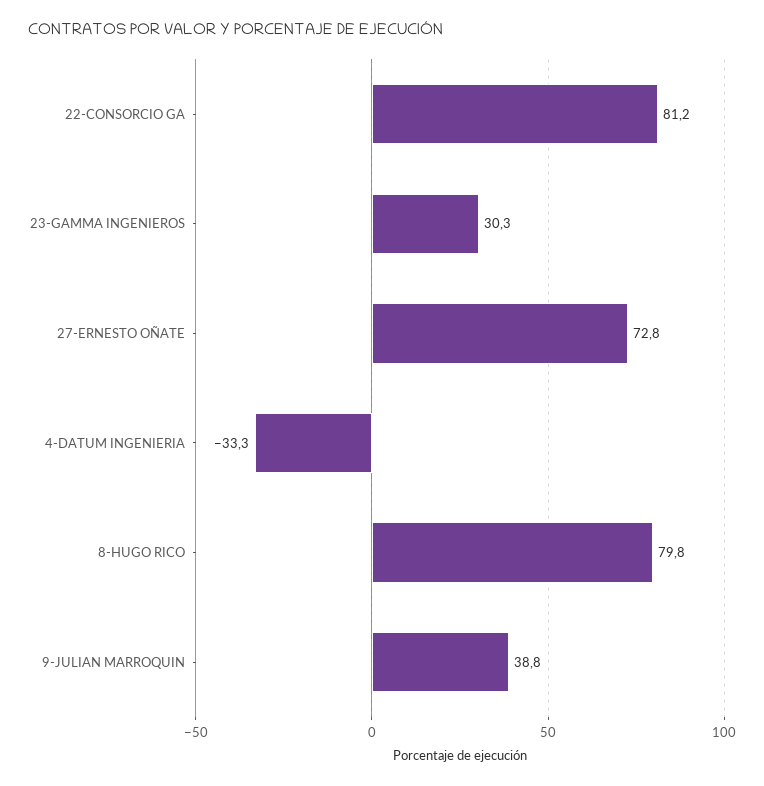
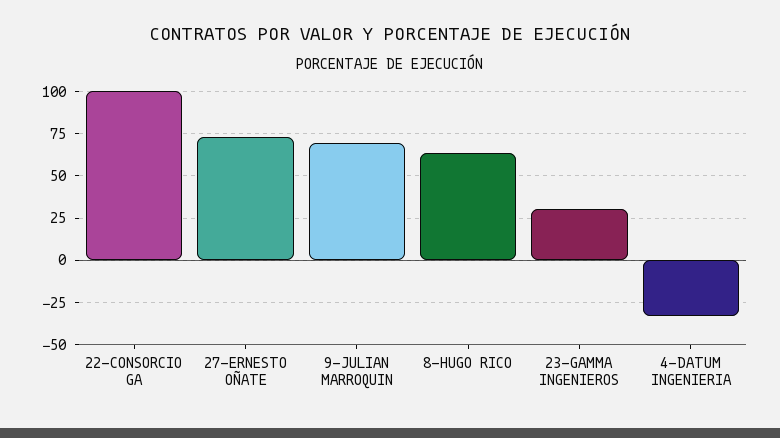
22-CONSORCIO GA: 81.2 -> 100
8-HUGO RICO: 79.8 -> 65
9-JULIAN MARROQUIN: 38.8 -> 70

